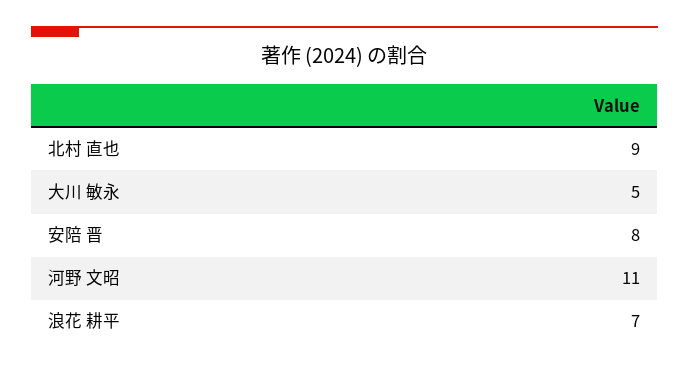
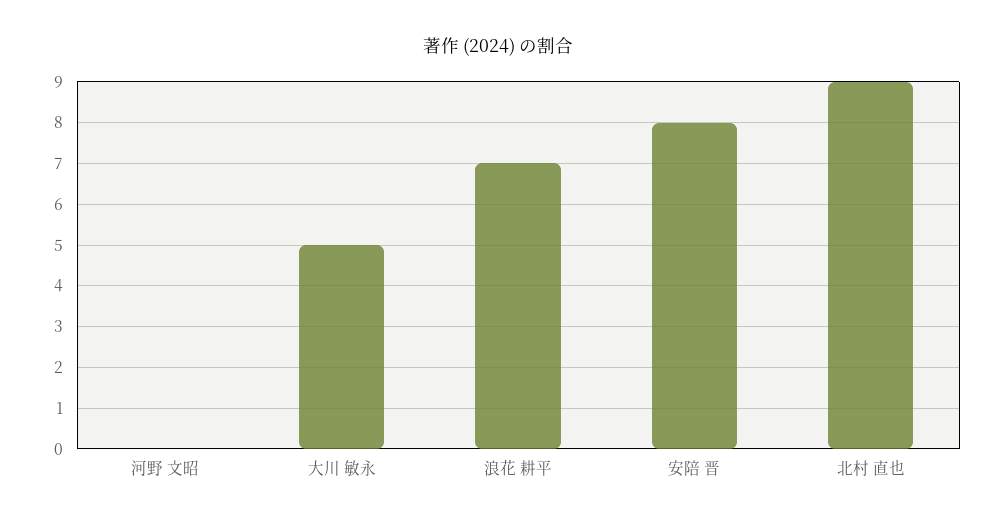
河野 文昭: 11 -> 0

